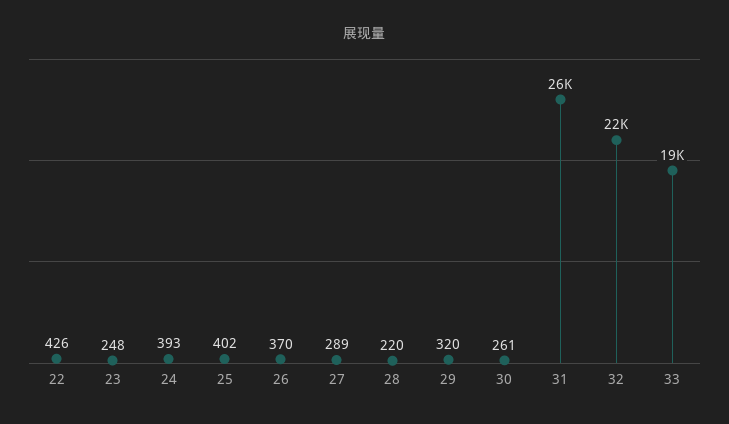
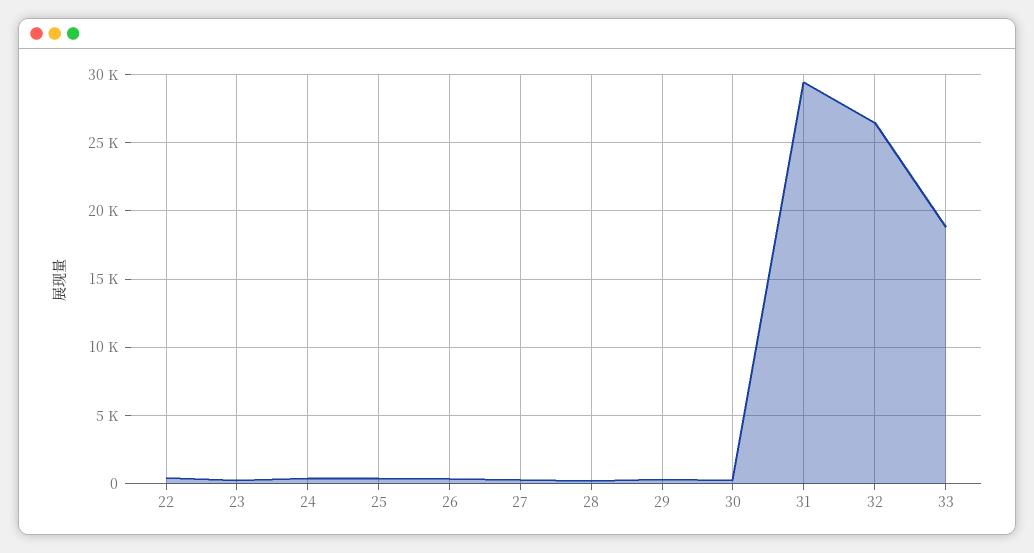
31: 26000 -> 29500
32: 22000 -> 26500

